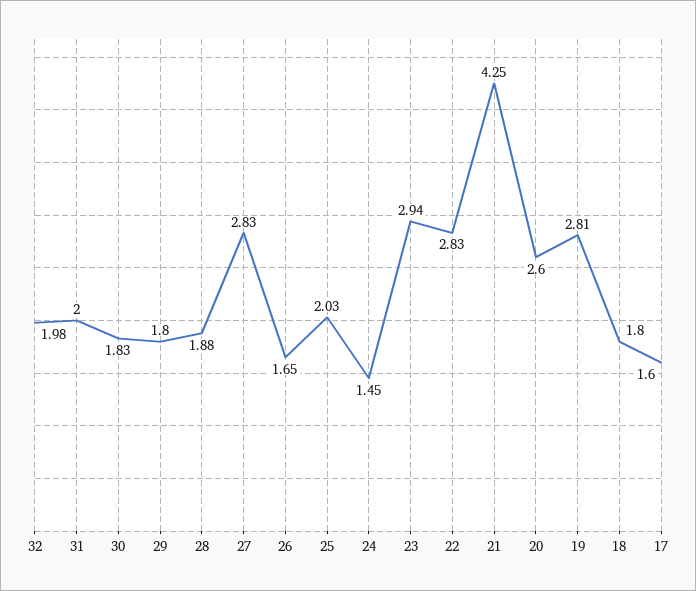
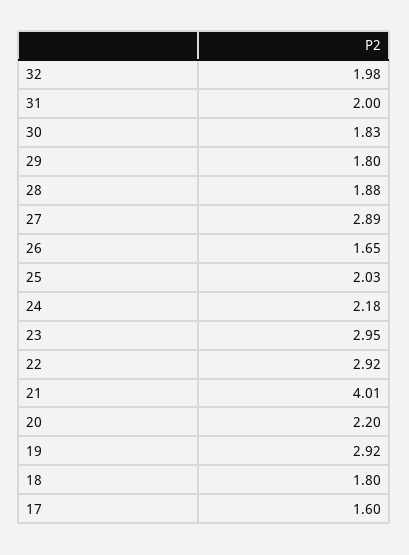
27: 2.83 -> 2.89
24: 1.45 -> 2.18
23: 2.94 -> 2.95
22: 2.83 -> 2.92
21: 4.25 -> 4.01
20: 2.6 -> 2.2
19: 2.81 -> 2.92

